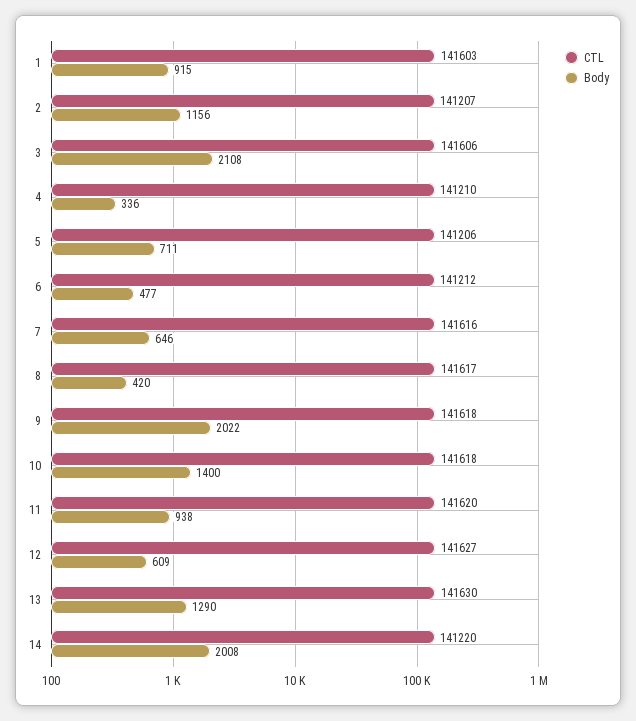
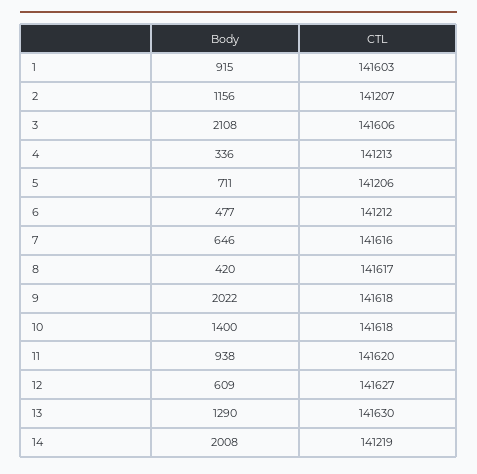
CTL, 4: 141210 -> 141213
CTL, 14: 141220 -> 141219

